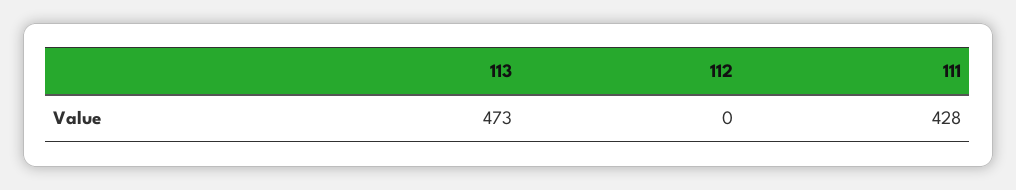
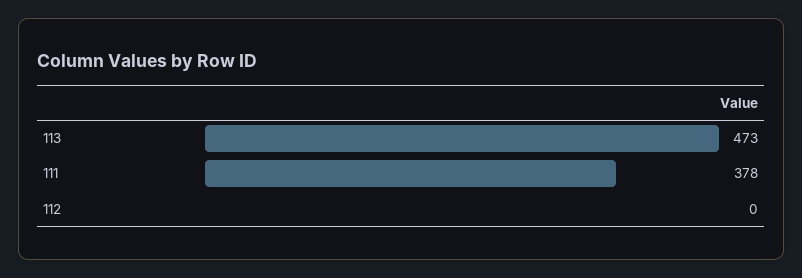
111: 428 -> 378

